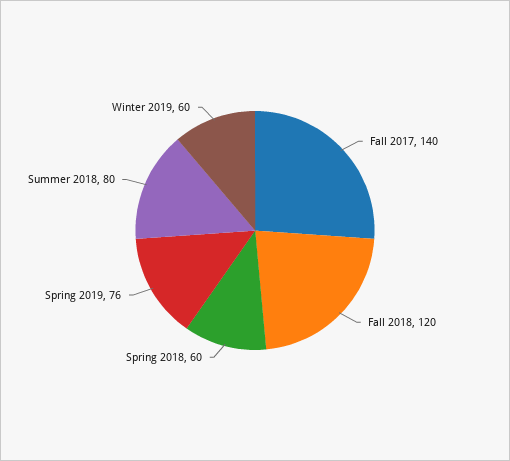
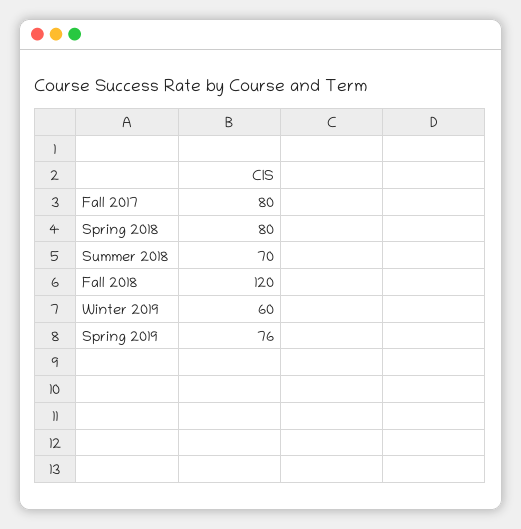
Fall 2017: 140 -> 80
Spring 2018: 60 -> 80
Summer 2018: 80 -> 70

